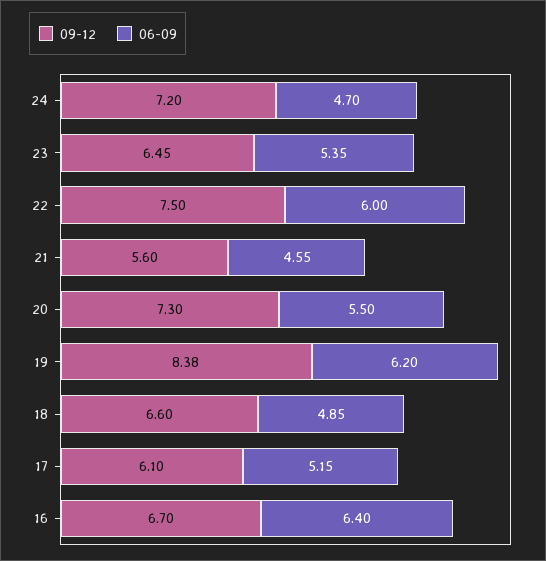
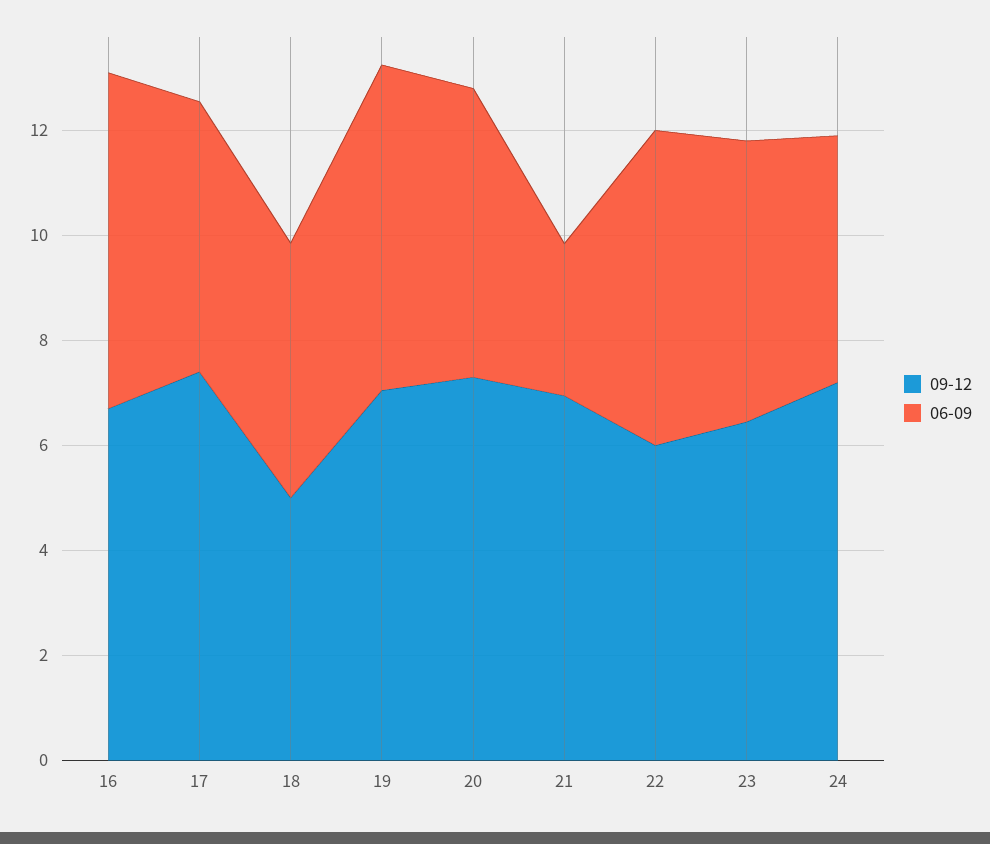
09-12, 22: 7.5 -> 6
09-12, 21: 5.6 -> 7
06-09, 21: 4.55 -> 3
09-12, 19: 8.38 -> 7
09-12, 18: 6.6 -> 5
09-12, 17: 6.1 -> 7.5

